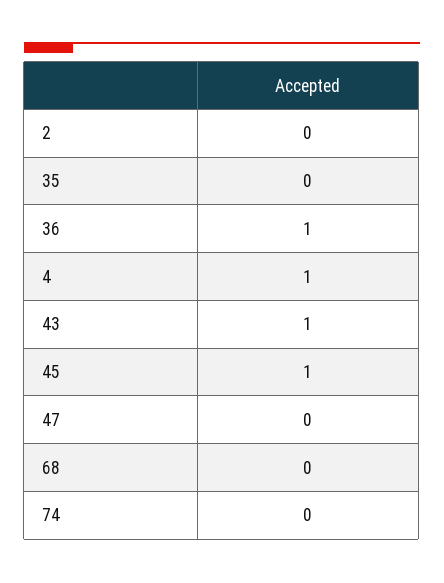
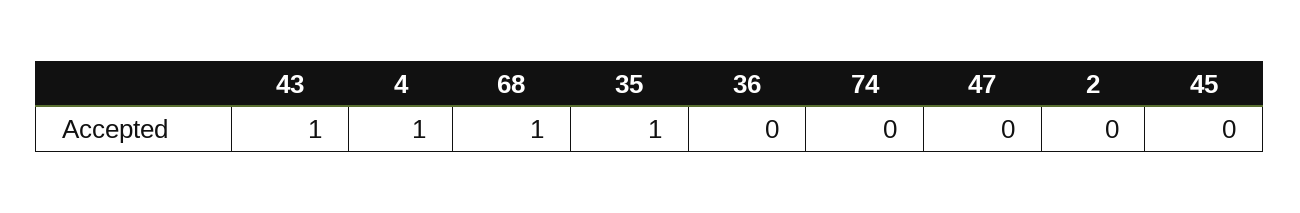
35: 0 -> 1
36: 1 -> 0
45: 1 -> 0
68: 0 -> 1

